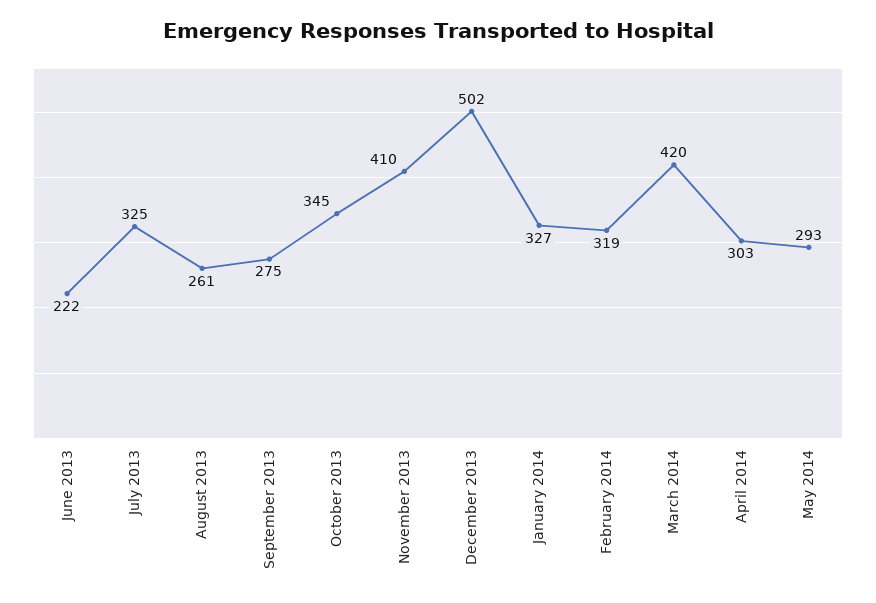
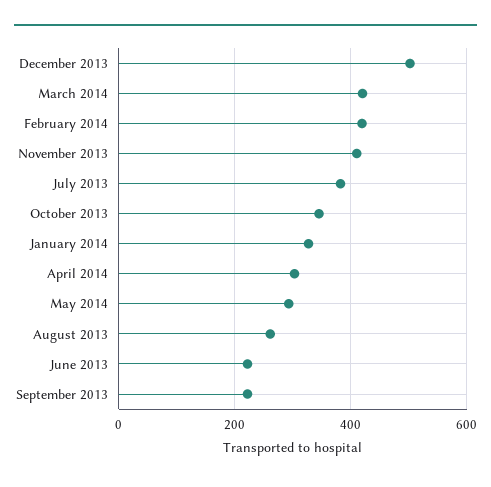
July 2013: 325 -> 380
September 2013: 275 -> 220
February 2014: 319 -> 420

